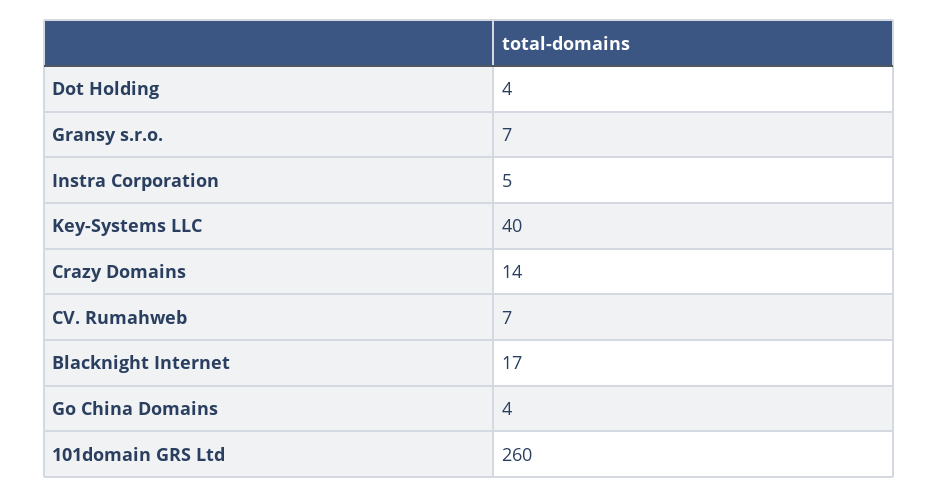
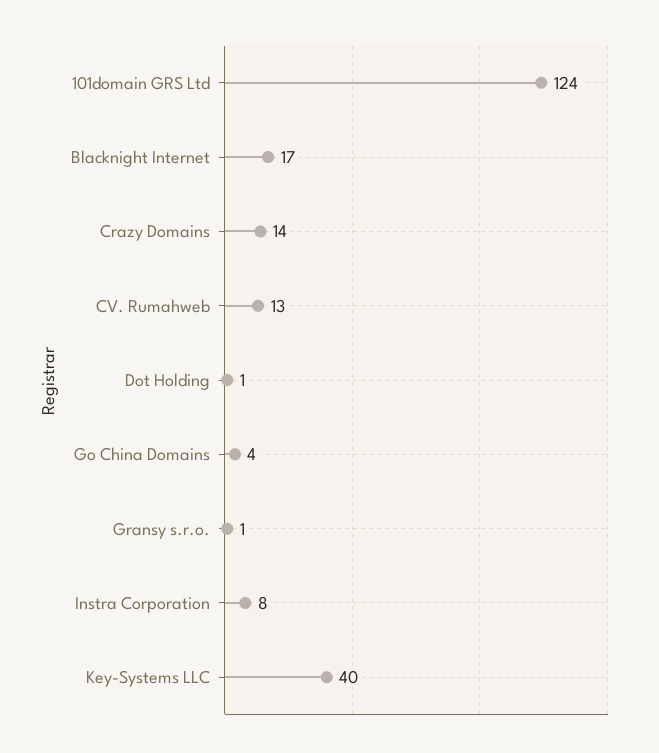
Dot Holding: 4 -> 1
Gransy s.r.o.: 7 -> 1
Instra Corporation: 5 -> 8
CV. Rumahweb: 7 -> 13
101domain GRS Ltd: 260 -> 124

